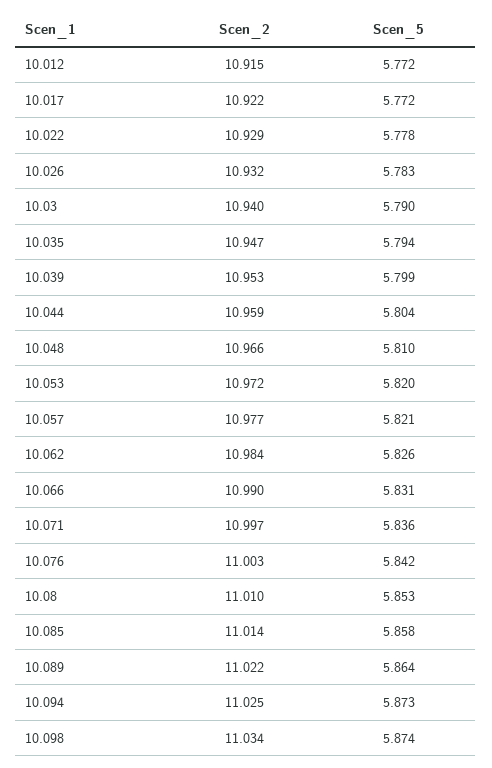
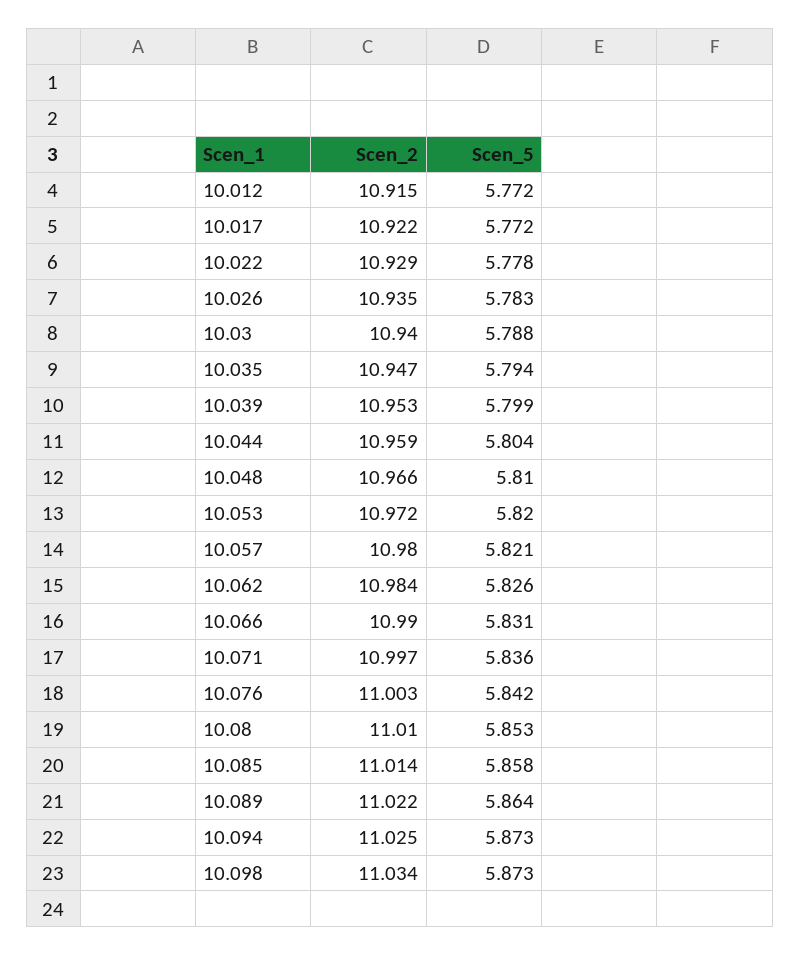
Scen_2, 10.026: 10.932 -> 10.935
Scen_5, 10.03: 5.79 -> 5.788
Scen_2, 10.057: 10.977 -> 10.98
Scen_5, 10.098: 5.874 -> 5.873

